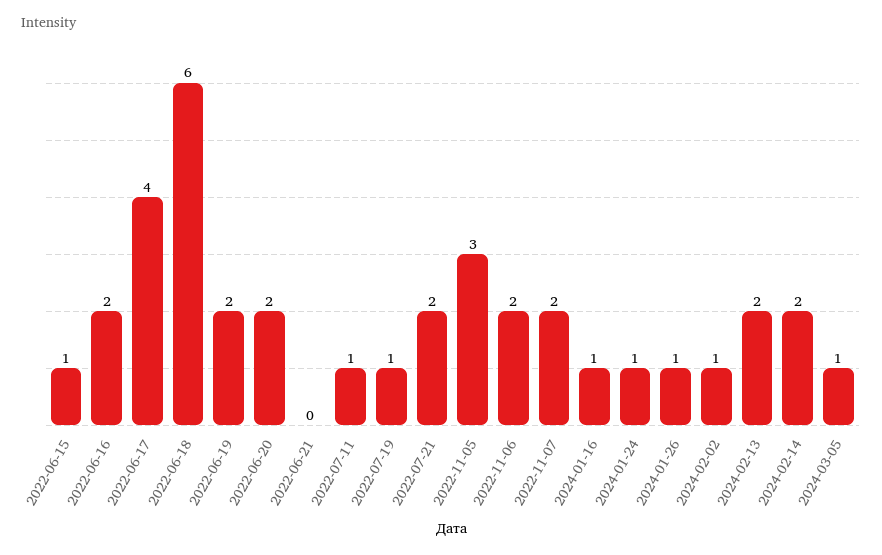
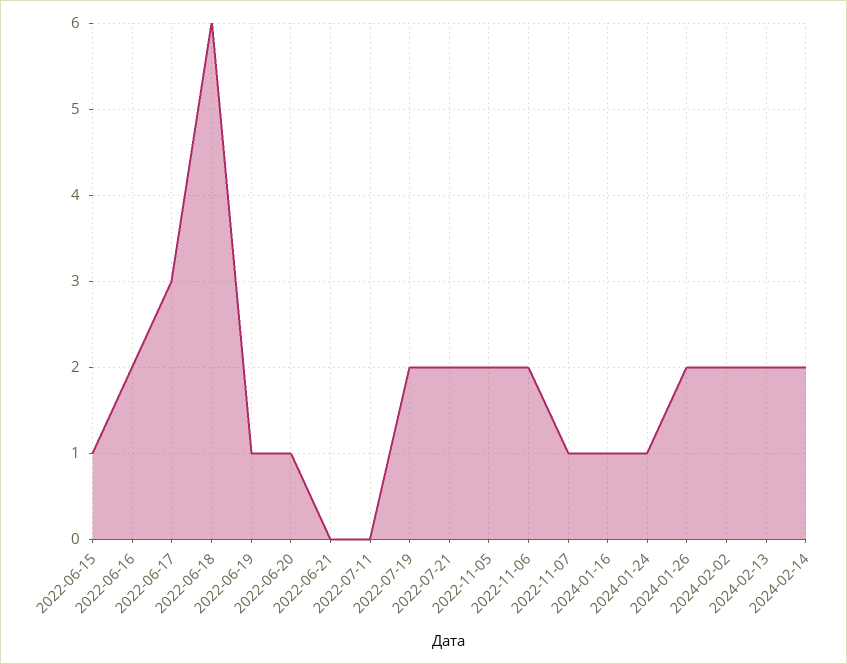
2022-06-17: 4 -> 3
2022-06-19: 2 -> 1
2022-06-20: 2 -> 1
2022-07-11: 1 -> 0
2022-07-19: 1 -> 2
2022-11-05: 3 -> 2
2022-11-07: 2 -> 1
2024-01-26: 1 -> 2
2024-02-02: 1 -> 2
2024-03-05: 1 -> none

